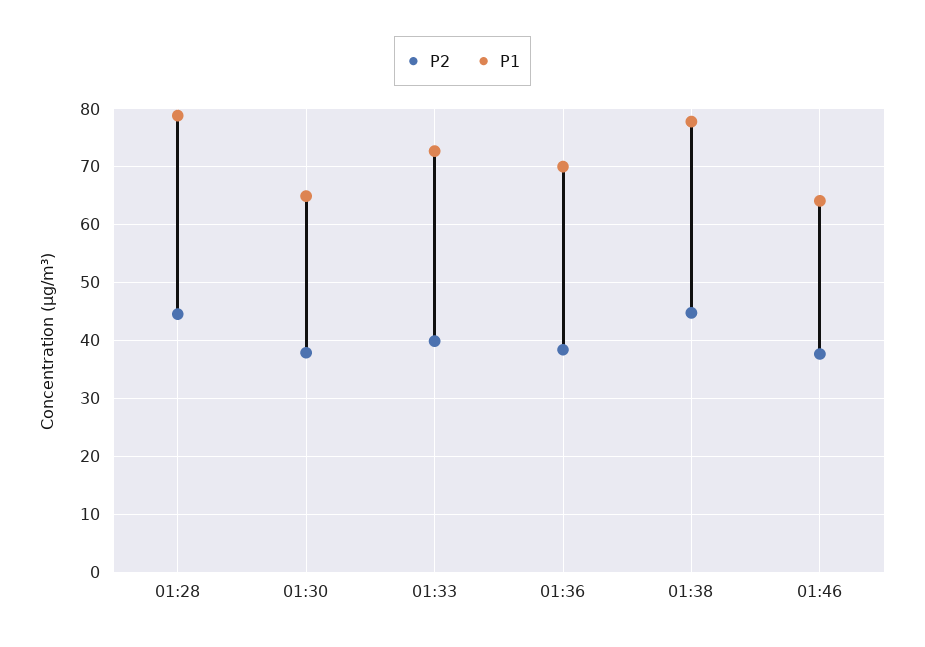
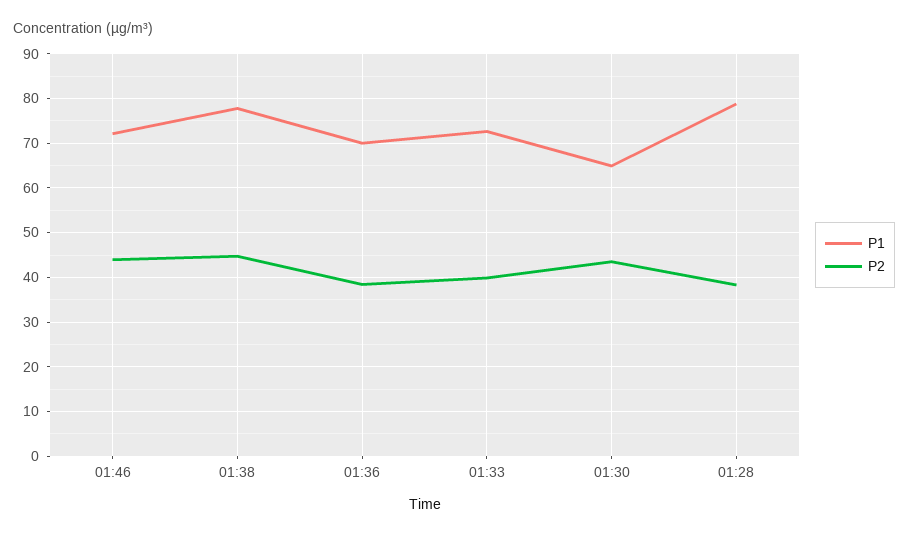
P2, 01:28: 44 -> 38
P2, 01:30: 38 -> 44
P2, 01:46: 38 -> 44
P1, 01:46: 64 -> 72

